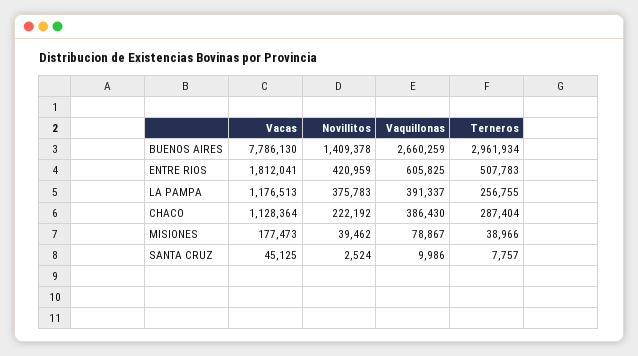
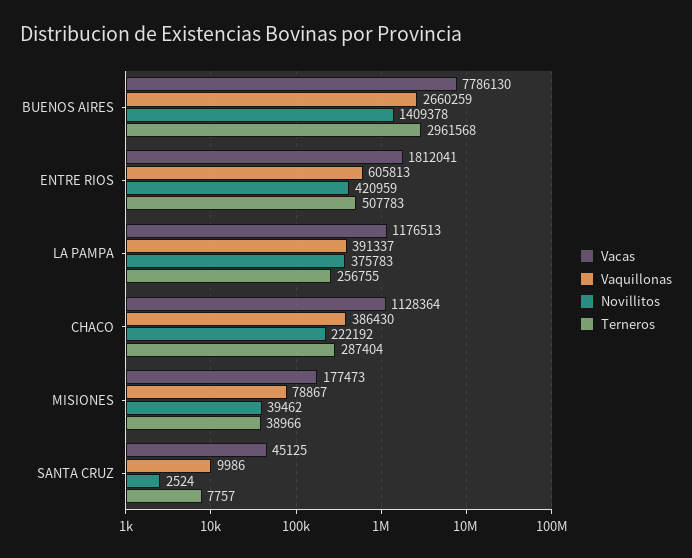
Terneros, BUENOS AIRES: 2961934 -> 2961568
Vaquillonas, ENTRE RIOS: 605825 -> 605813

